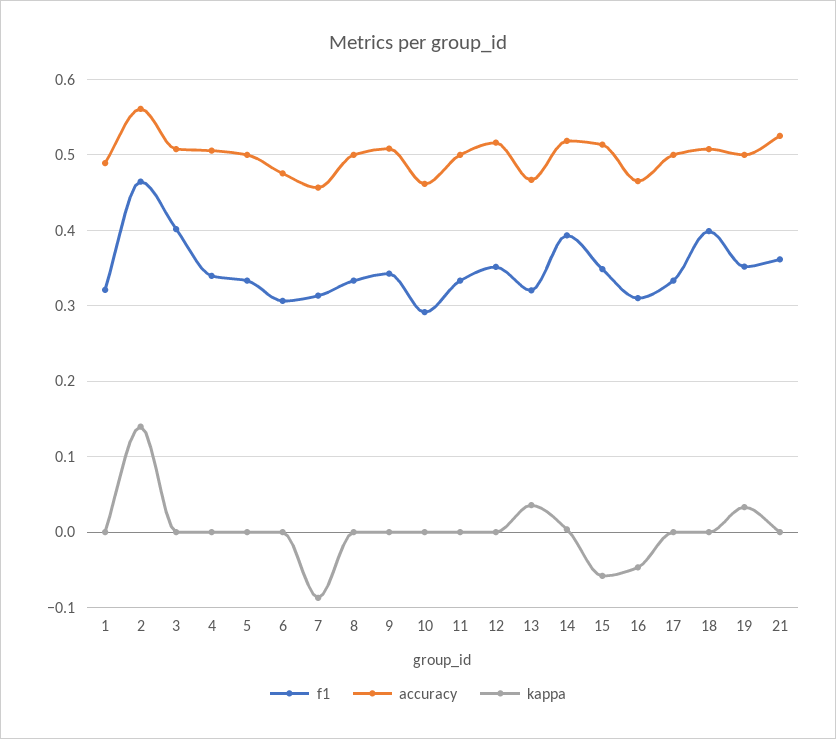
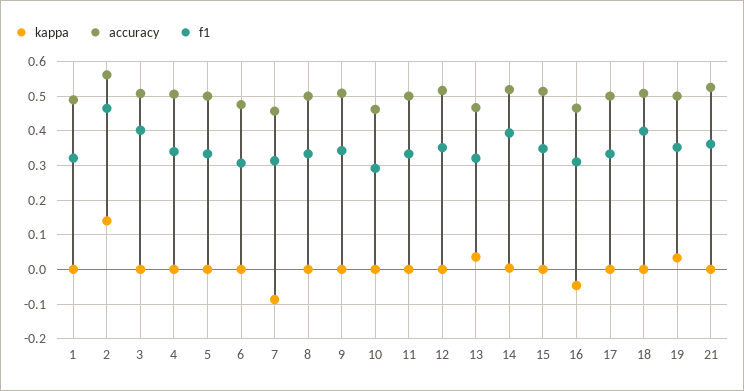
kappa, 15: -0.06 -> 0

